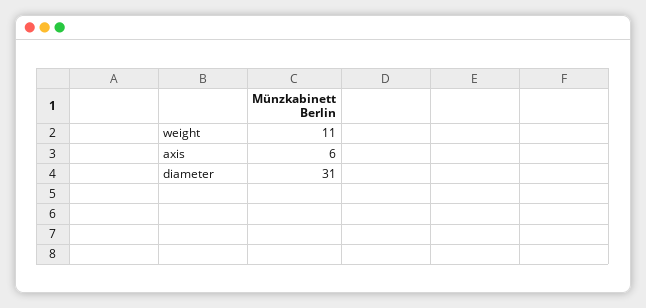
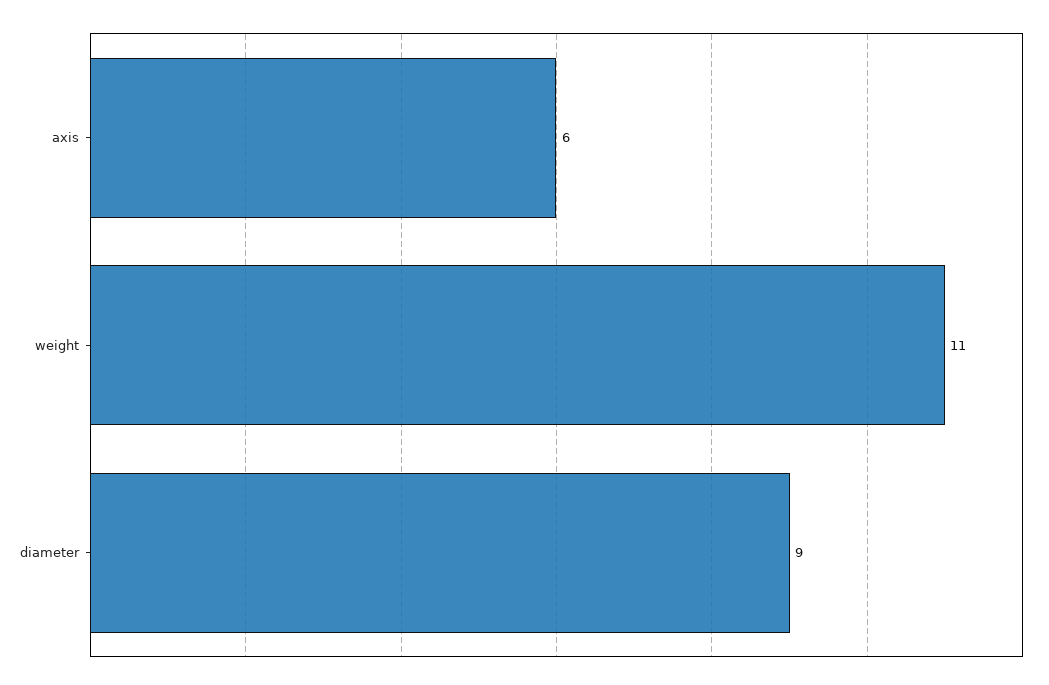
diameter: 31 -> 9

